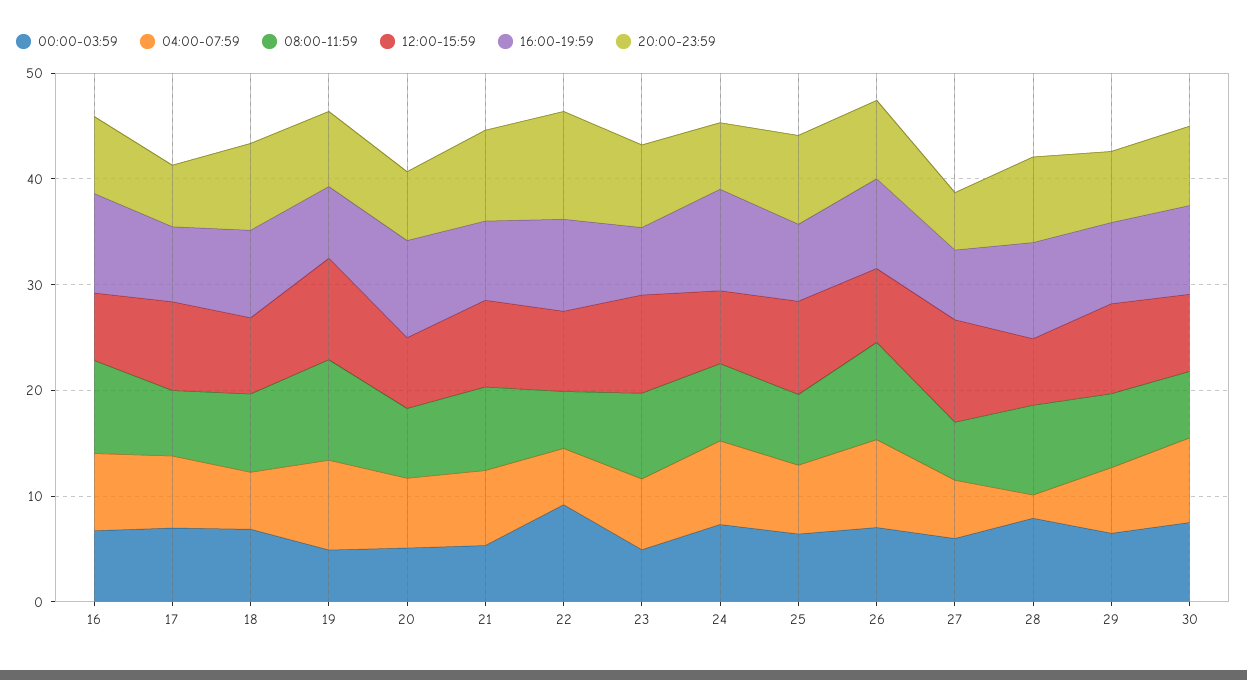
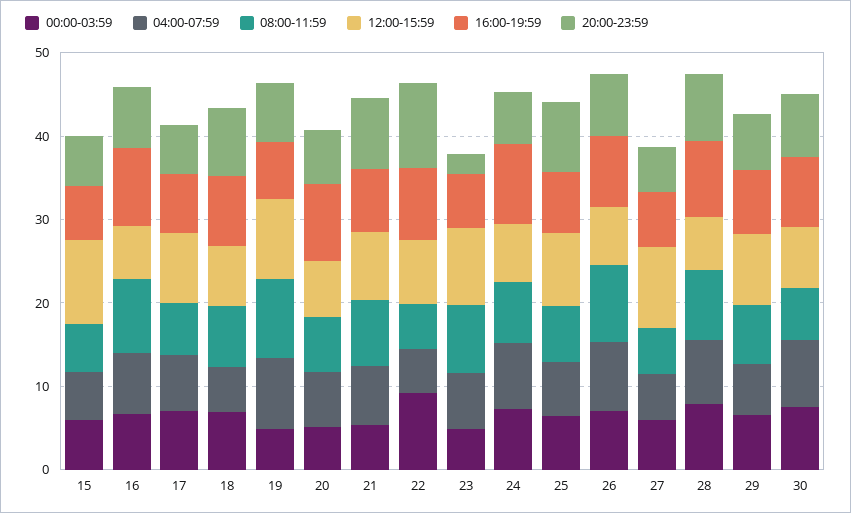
20:00-23:59, 23: 8 -> 2
04:00-07:59, 28: 2 -> 8
00:00-03:59, 15: none -> 6
04:00-07:59, 15: none -> 6
08:00-11:59, 15: none -> 6
12:00-15:59, 15: none -> 10
16:00-19:59, 15: none -> 6
20:00-23:59, 15: none -> 6

